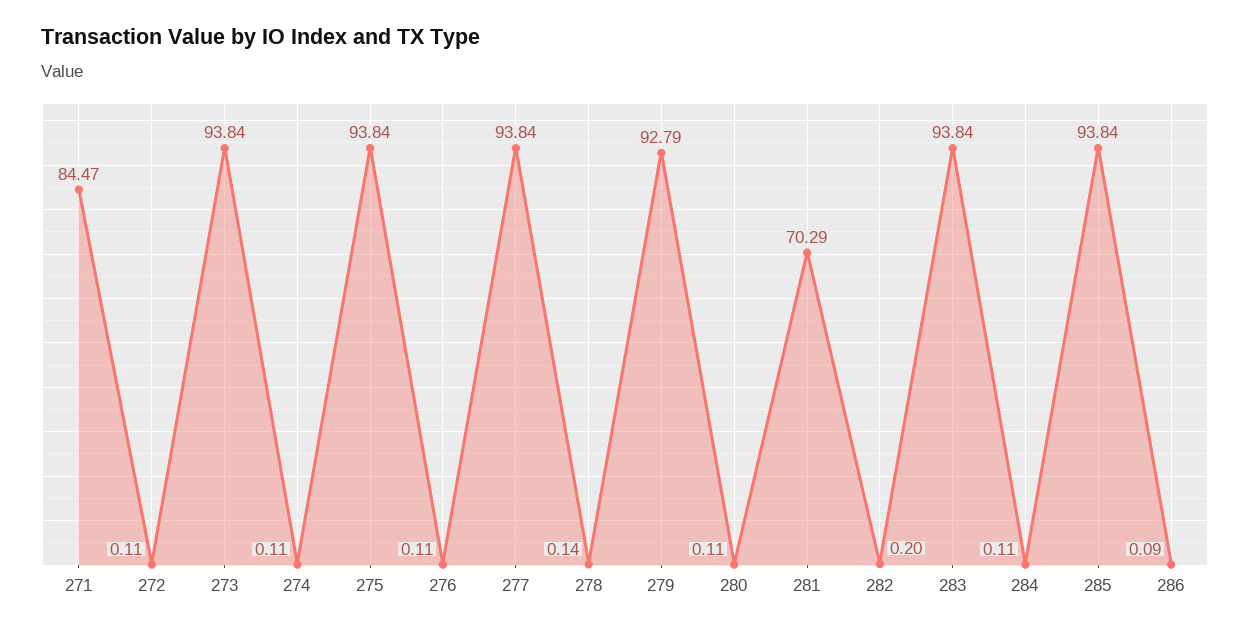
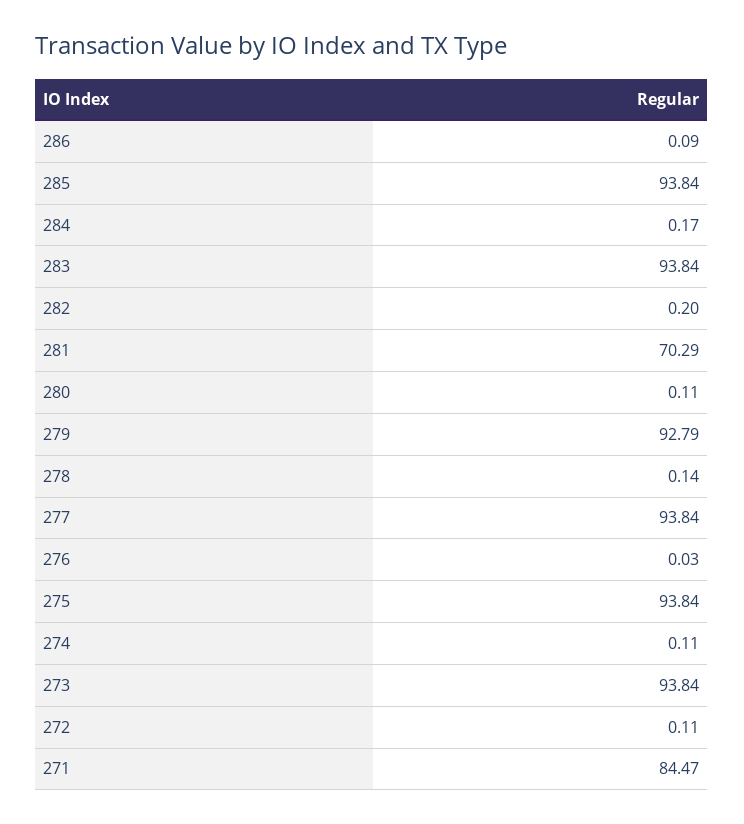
276: 0.11 -> 0.03
284: 0.11 -> 0.17

